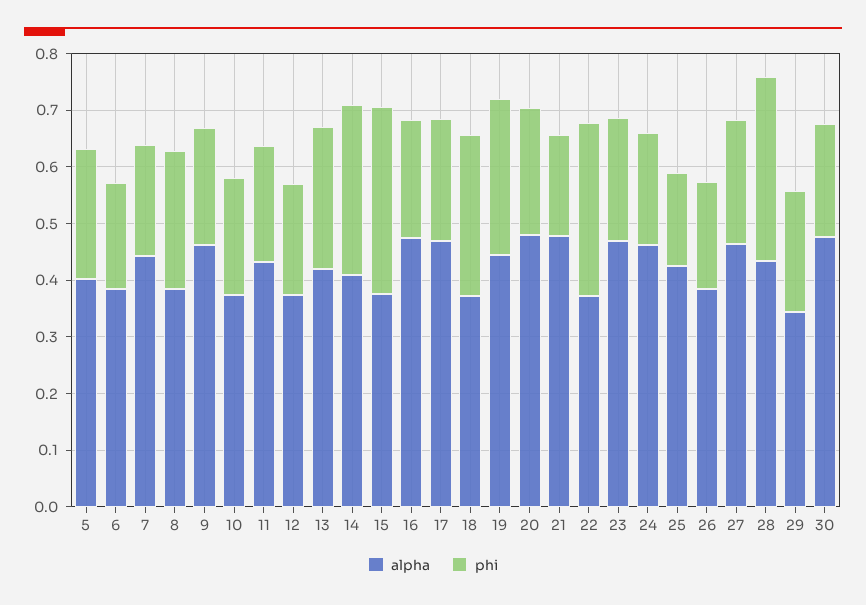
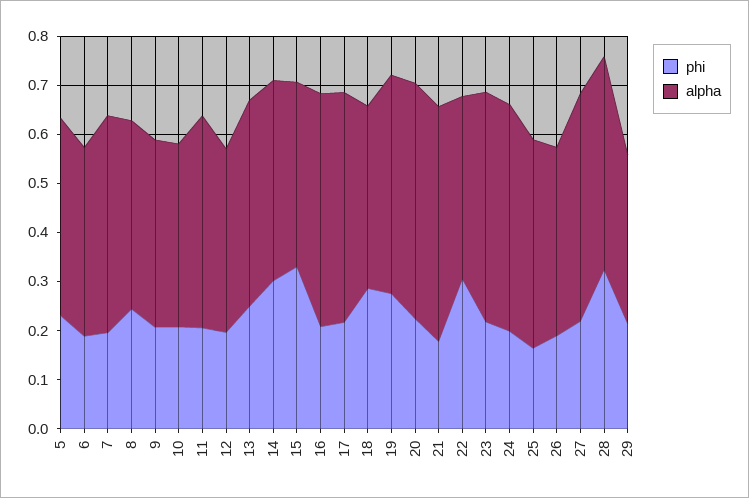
alpha, 9: 0.46 -> 0.38
alpha, 30: 0.48 -> none
phi, 30: 0.2 -> none

